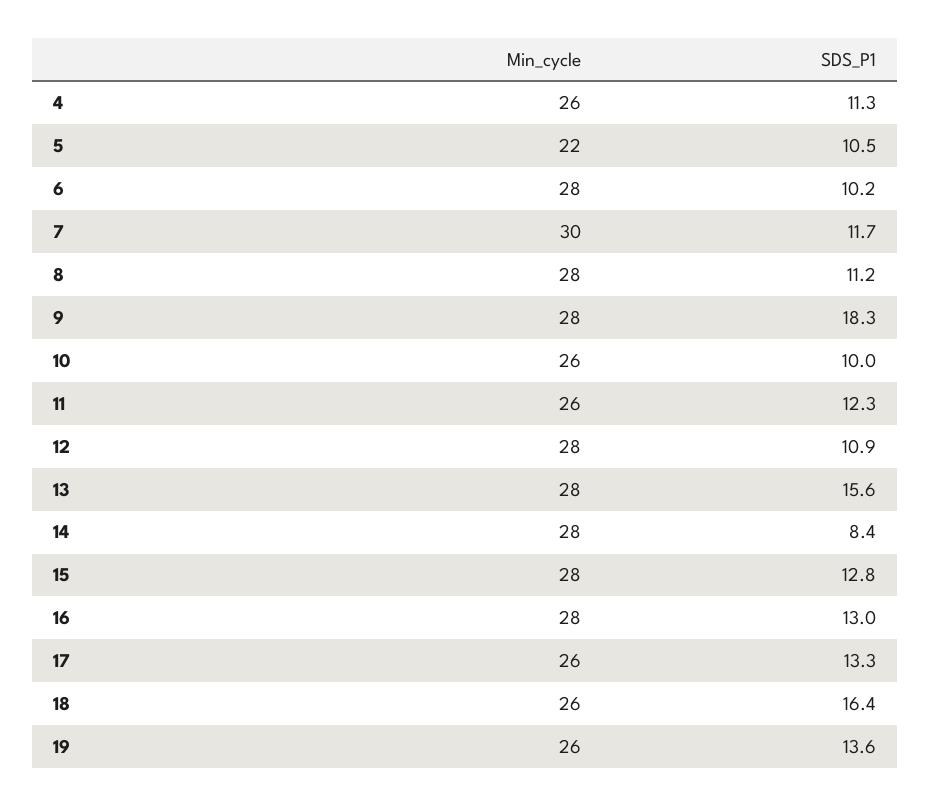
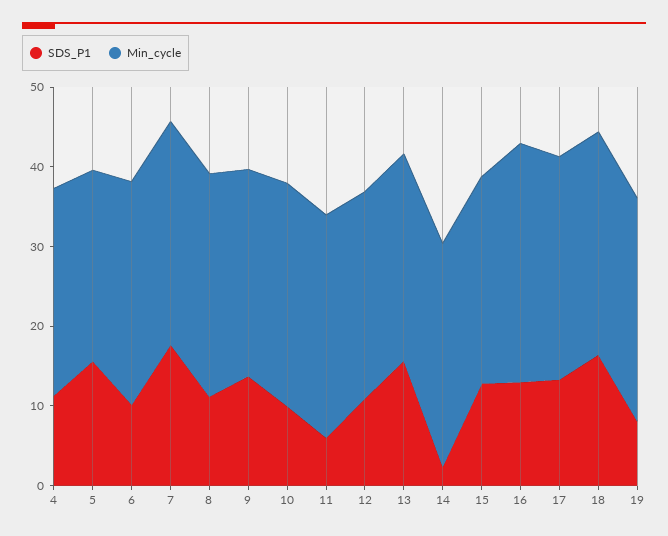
Min_cycle, 5: 22 -> 24
SDS_P1, 5: 10.5 -> 16
Min_cycle, 7: 30 -> 28
SDS_P1, 7: 11.7 -> 18
Min_cycle, 9: 28 -> 26
SDS_P1, 9: 18.3 -> 14
Min_cycle, 10: 26 -> 28
Min_cycle, 11: 26 -> 28
SDS_P1, 11: 12.3 -> 6
Min_cycle, 12: 28 -> 26
Min_cycle, 13: 28 -> 26
SDS_P1, 14: 8.4 -> 2
Min_cycle, 15: 28 -> 26
Min_cycle, 16: 28 -> 30
Min_cycle, 17: 26 -> 28
Min_cycle, 18: 26 -> 28
Min_cycle, 19: 26 -> 28
SDS_P1, 19: 13.6 -> 8

